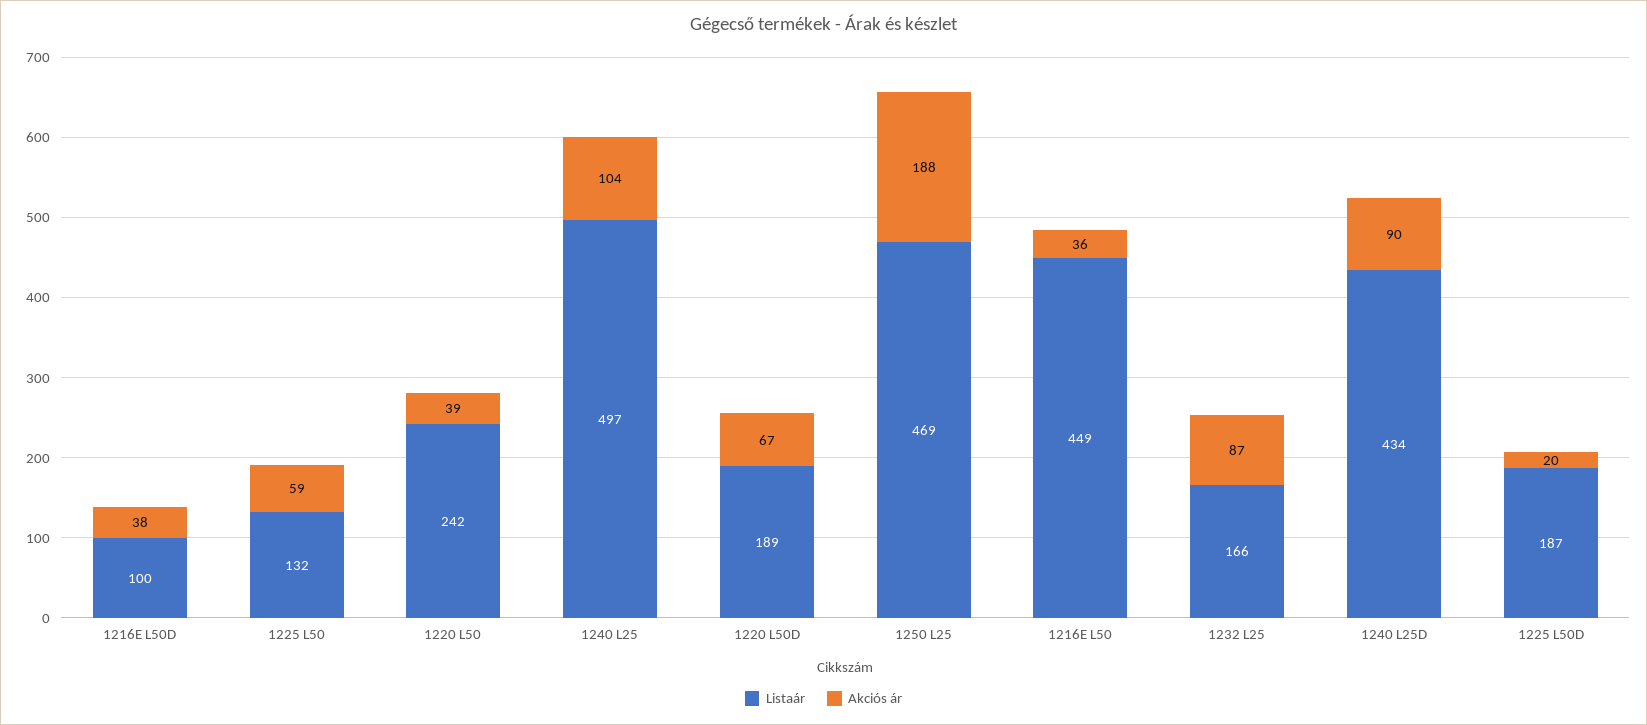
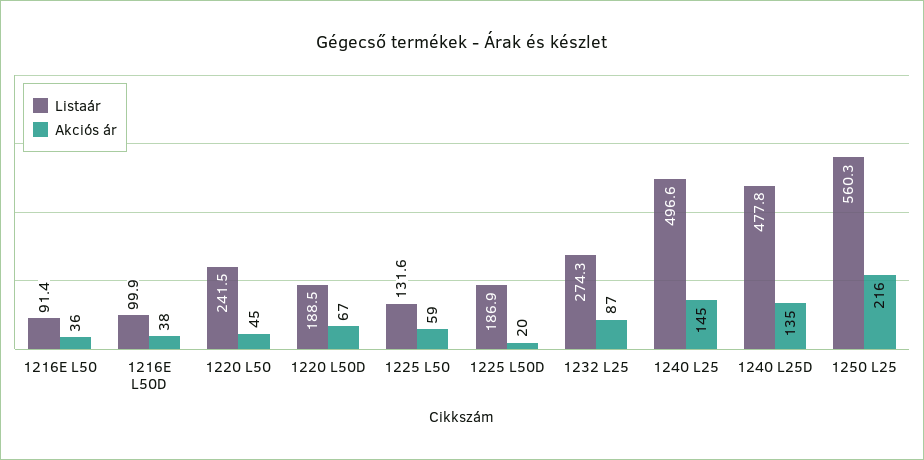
Akciós ár, 1220 L50: 39 -> 45
Akciós ár, 1240 L25: 104 -> 145
Listaár, 1250 L25: 469 -> 560.3
Akciós ár, 1250 L25: 188 -> 216
Listaár, 1216E L50: 449 -> 91.4
Listaár, 1232 L25: 166 -> 274.3
Listaár, 1240 L25D: 434 -> 477.8
Akciós ár, 1240 L25D: 90 -> 135

